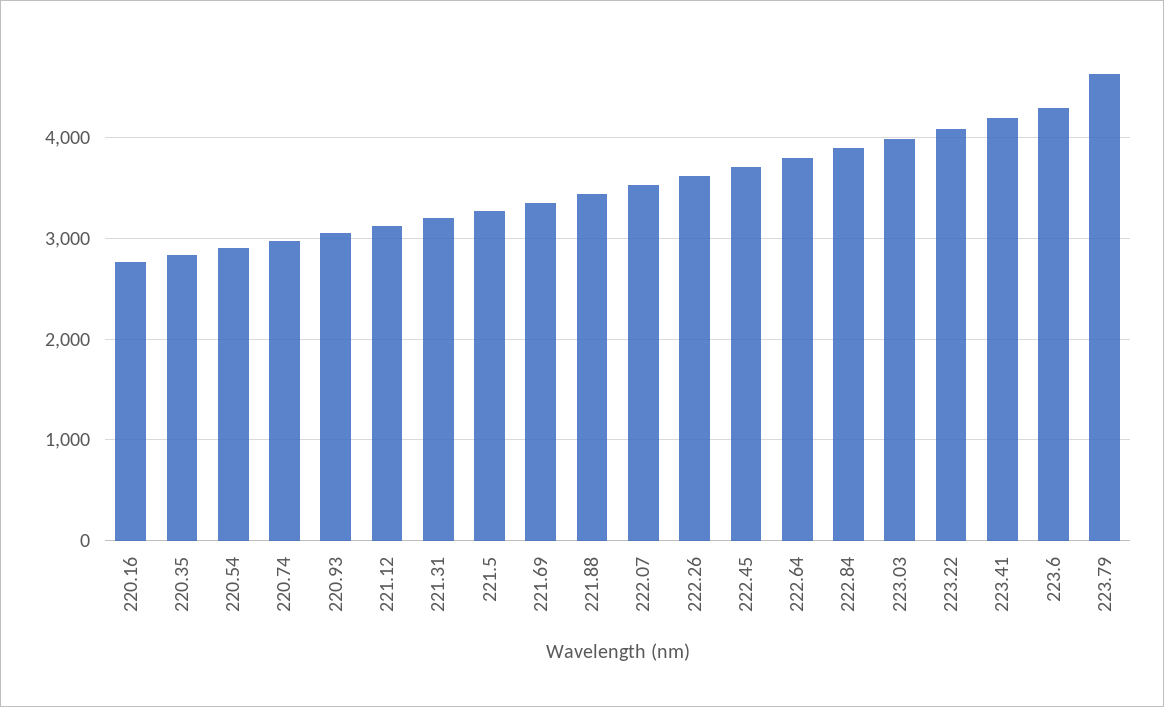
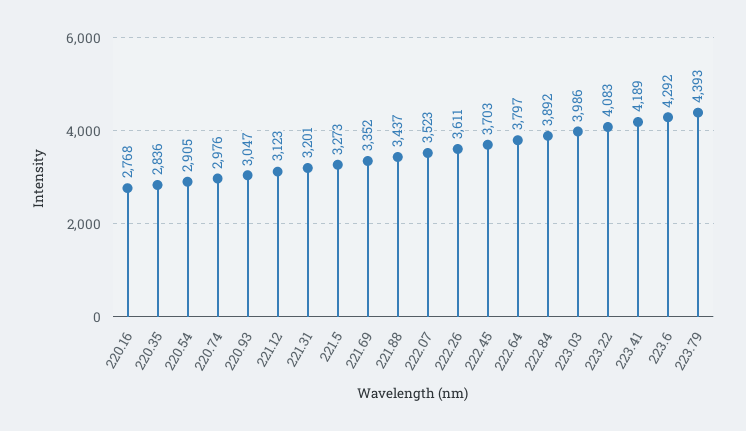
223.79: 4600 -> 4393

